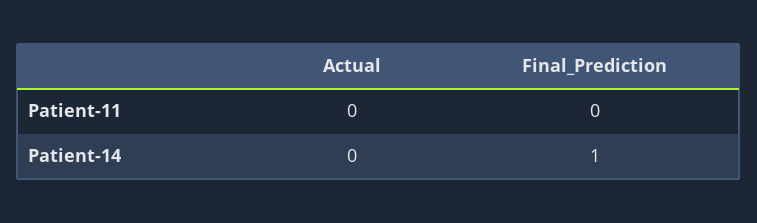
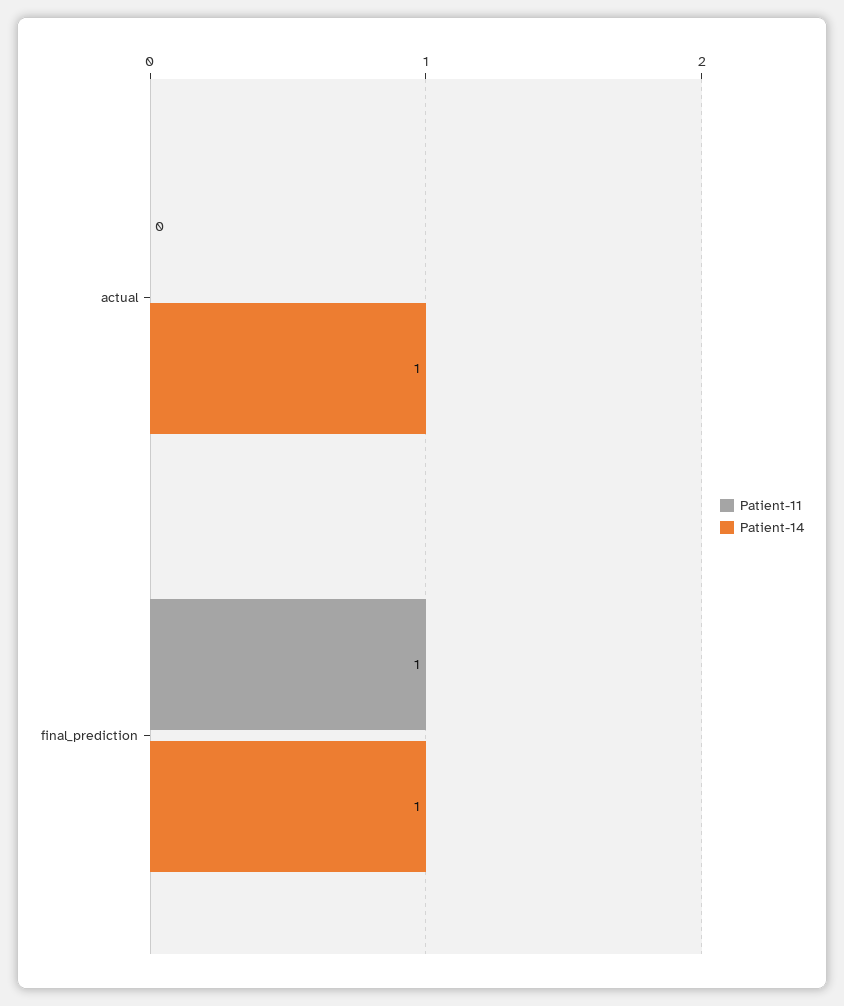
Patient-11, Final_Prediction: 0 -> 1
Patient-14, Actual: 0 -> 1

